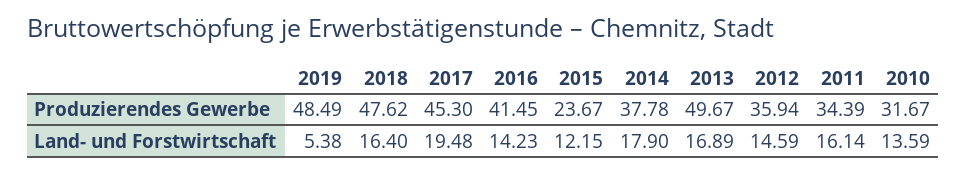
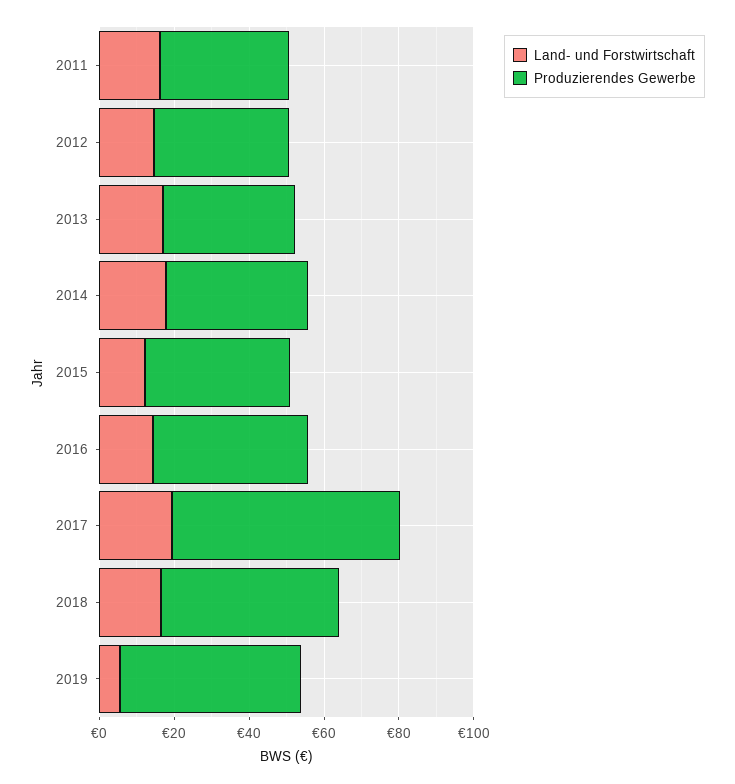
Produzierendes Gewerbe, 2017: 45.3 -> 60
Produzierendes Gewerbe, 2015: 23.67 -> 40
Produzierendes Gewerbe, 2013: 49.67 -> 35
Produzierendes Gewerbe, 2010: 31.67 -> none
Land- und Forstwirtschaft, 2010: 13.59 -> none

